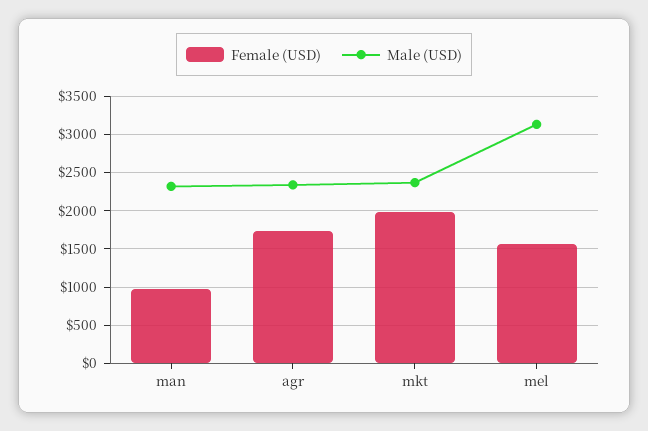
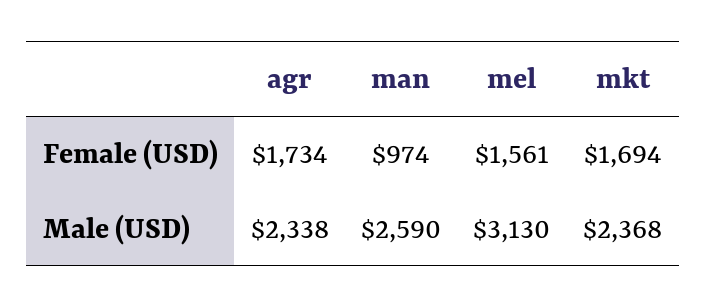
Male (USD), man: 2300 -> 2590
Female (USD), mkt: 2000 -> 1694

